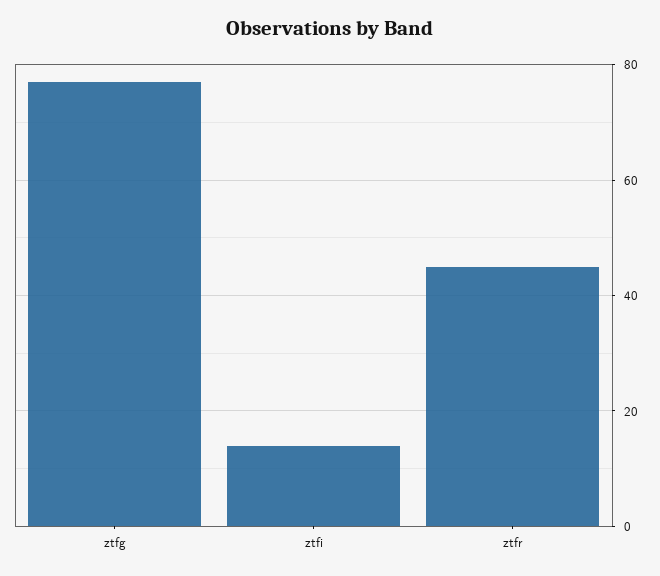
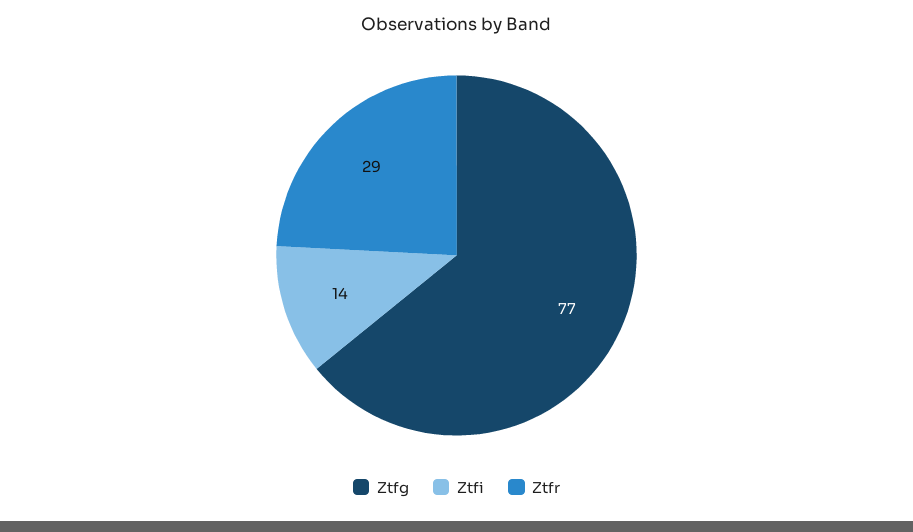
ztfr: 45 -> 29

